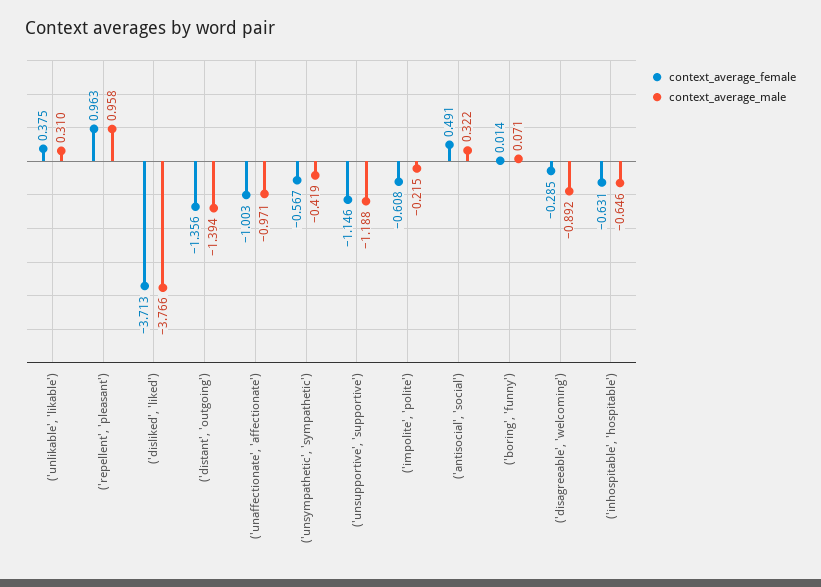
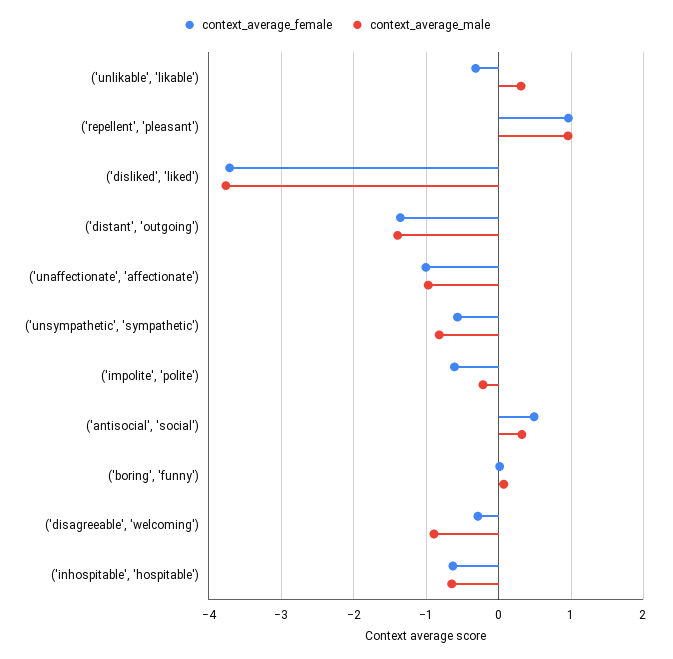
context_average_female, ('unlikable', 'likable'): 0.375 -> -0.3
context_average_male, ('unsympathetic', 'sympathetic'): -0.419 -> -0.8
context_average_female, ('unsupportive', 'supportive'): -1.146 -> none
context_average_male, ('unsupportive', 'supportive'): -1.188 -> none

